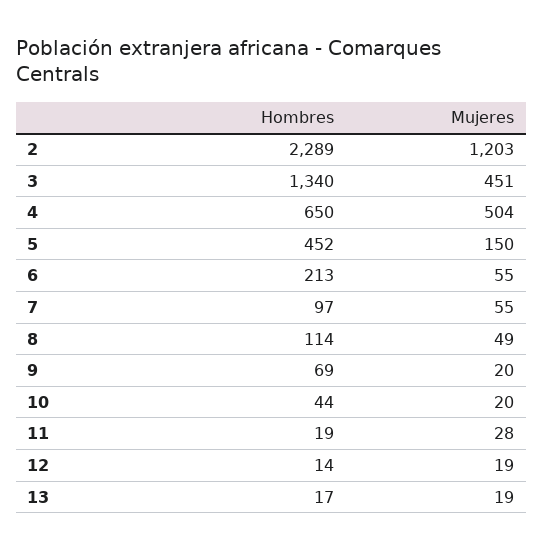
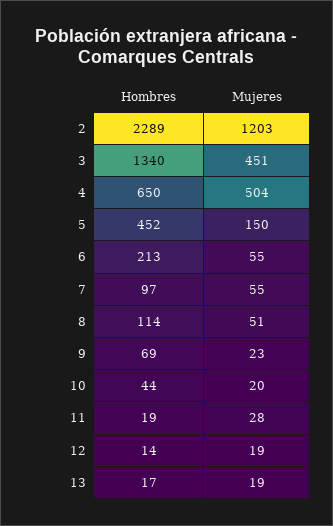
Mujeres, 8: 49 -> 51
Mujeres, 9: 20 -> 23

